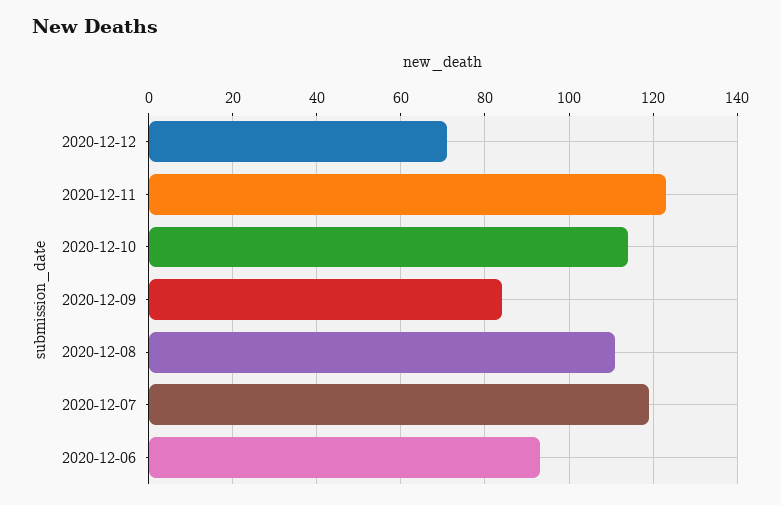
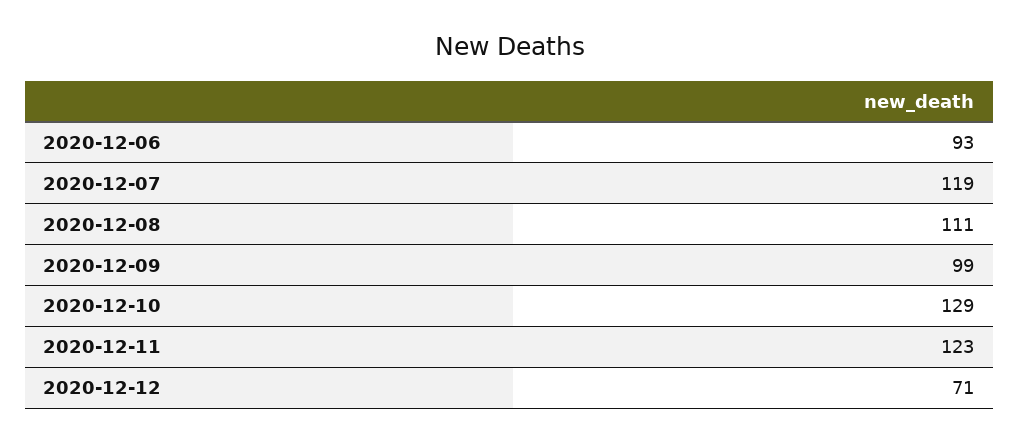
2020-12-10: 115 -> 129
2020-12-09: 85 -> 99

